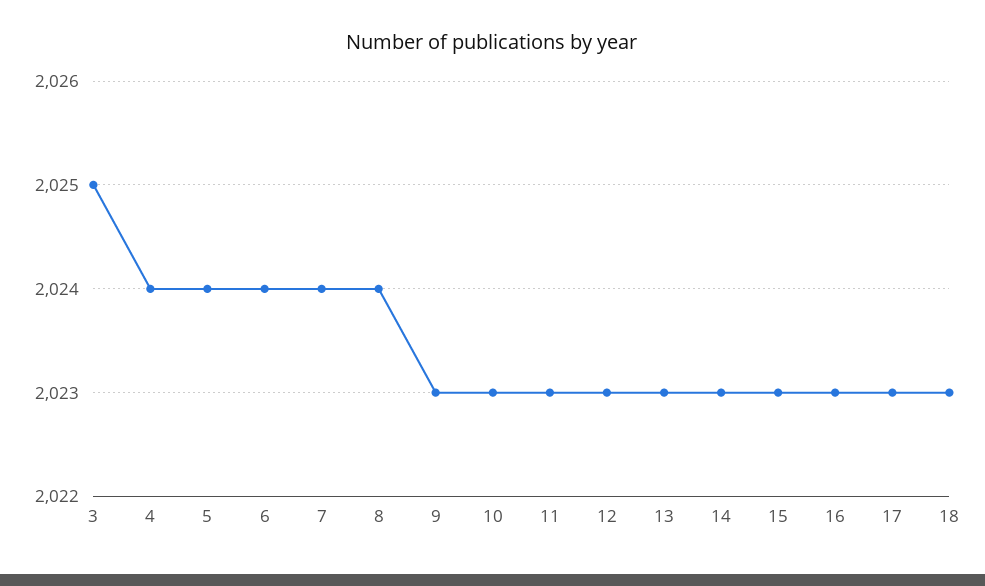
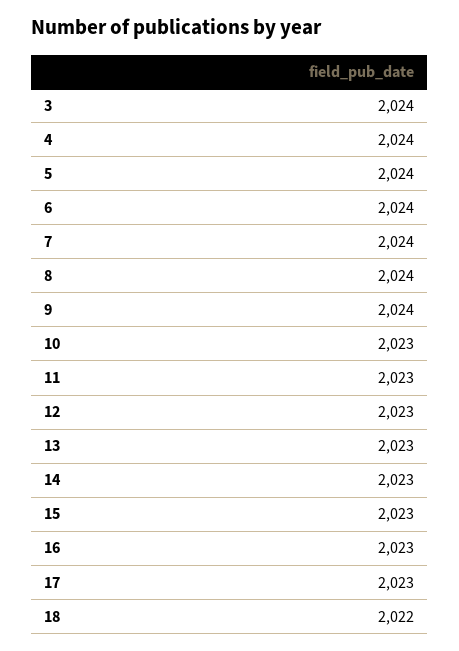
3: 2025 -> 2024
9: 2023 -> 2024
18: 2023 -> 2022

